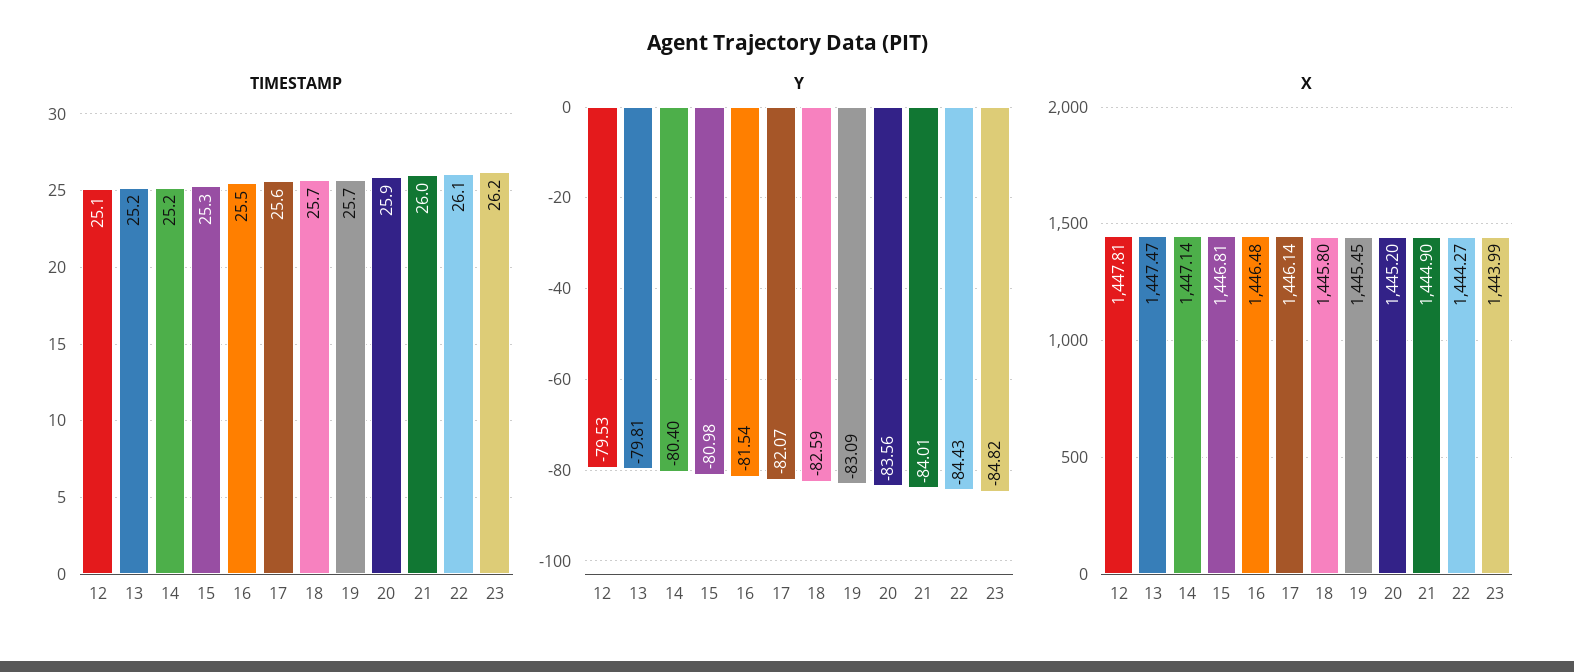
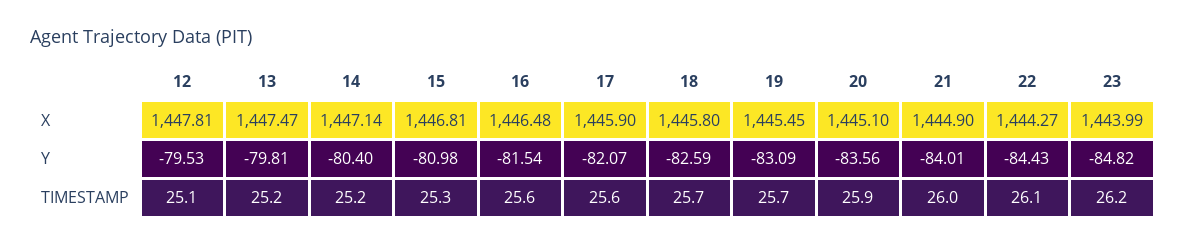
TIMESTAMP, 16: 25.5 -> 25.6
X, 17: 1446.14 -> 1445.9
X, 20: 1445.2 -> 1445.1

